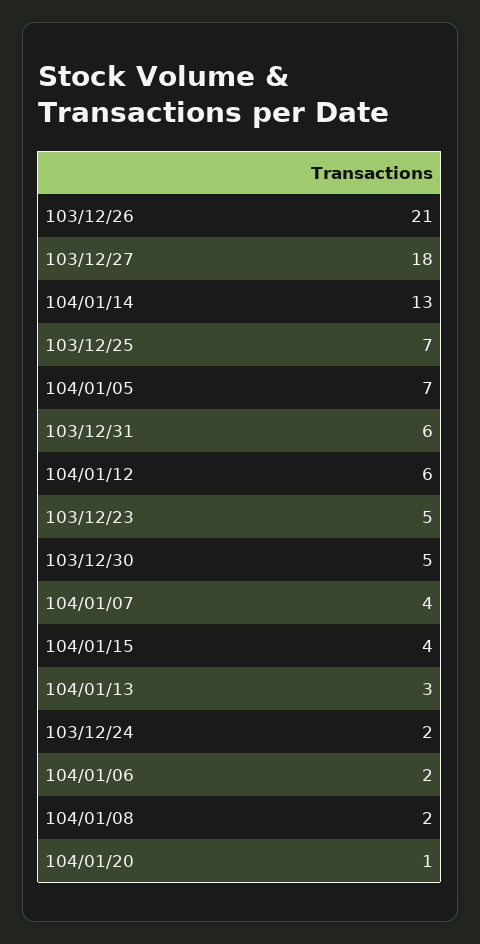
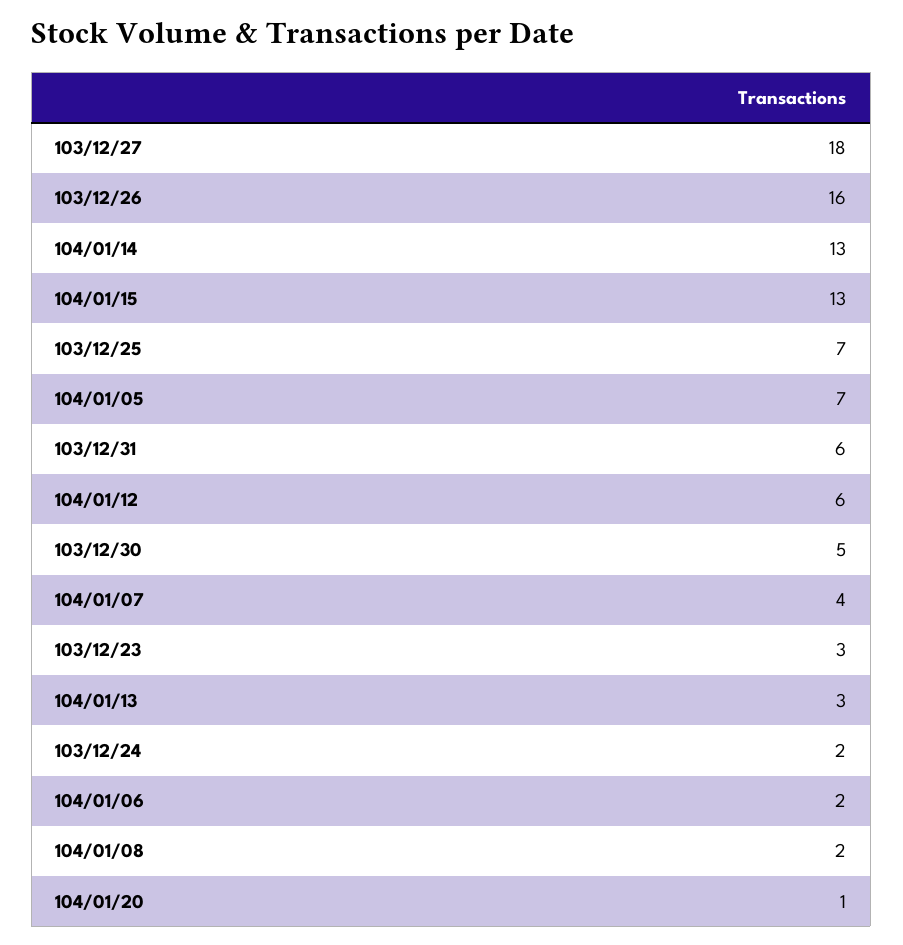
103/12/26: 21 -> 16
103/12/23: 5 -> 3
104/01/15: 4 -> 13

